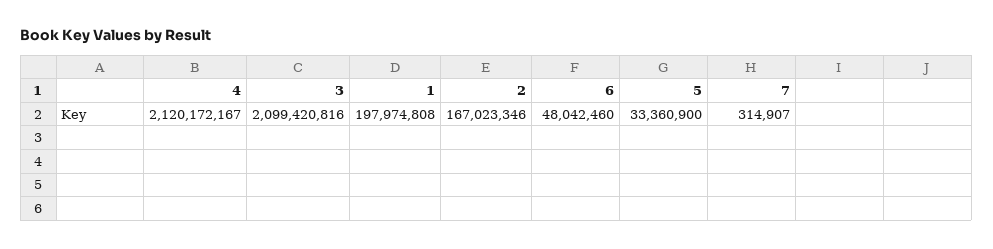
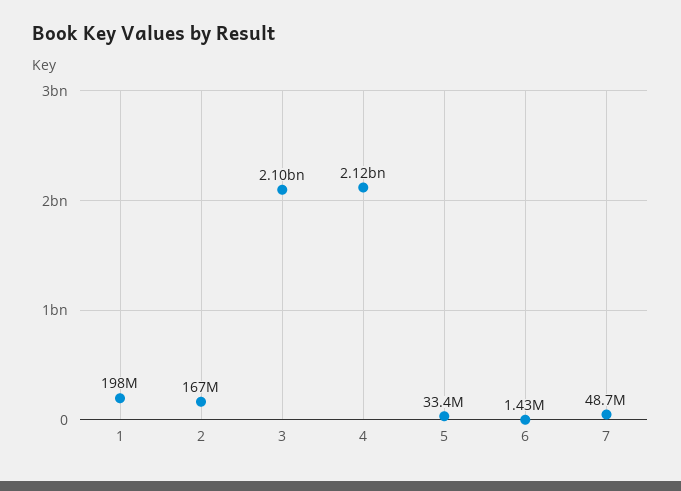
6: 48042460 -> 1430000
7: 314907 -> 48700000

